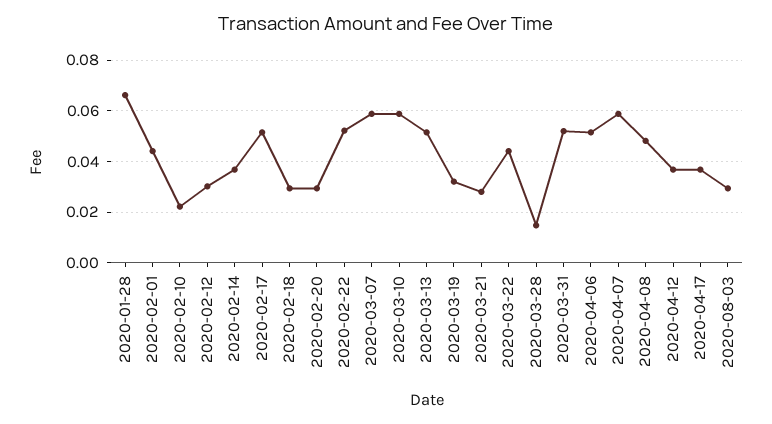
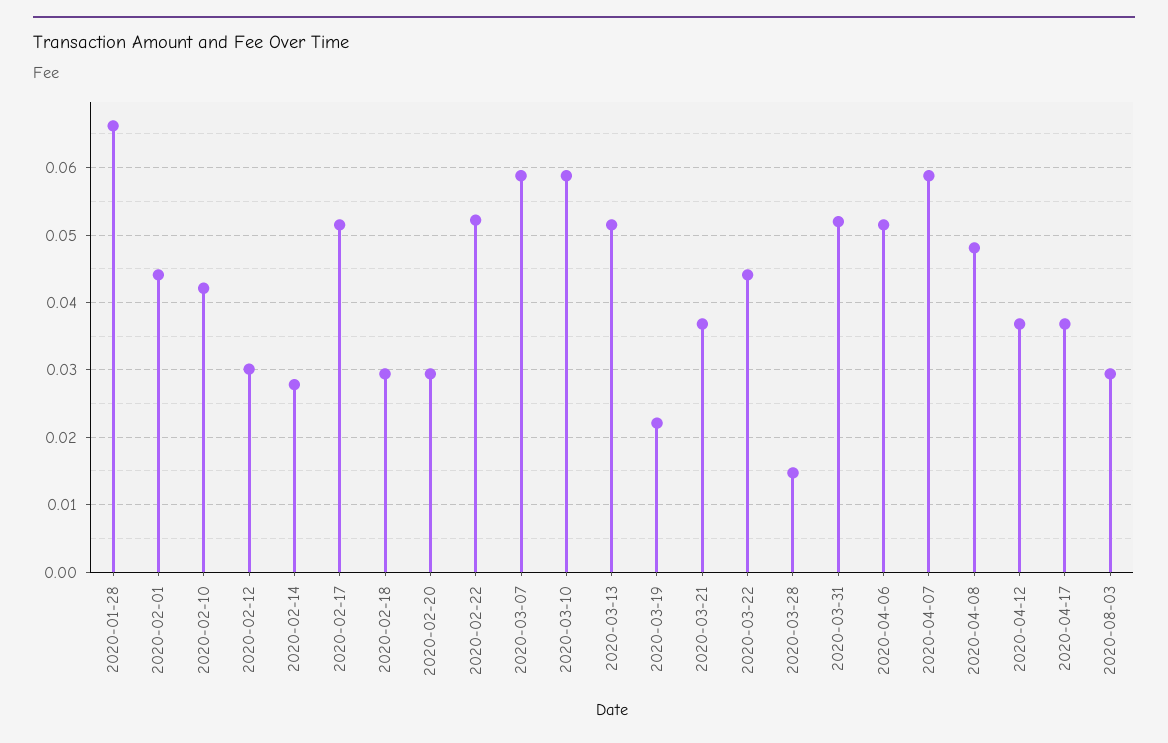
2020-02-10: 0.0225 -> 0.042
2020-02-14: 0.0375 -> 0.028
2020-03-19: 0.0325 -> 0.022
2020-03-21: 0.0275 -> 0.037

